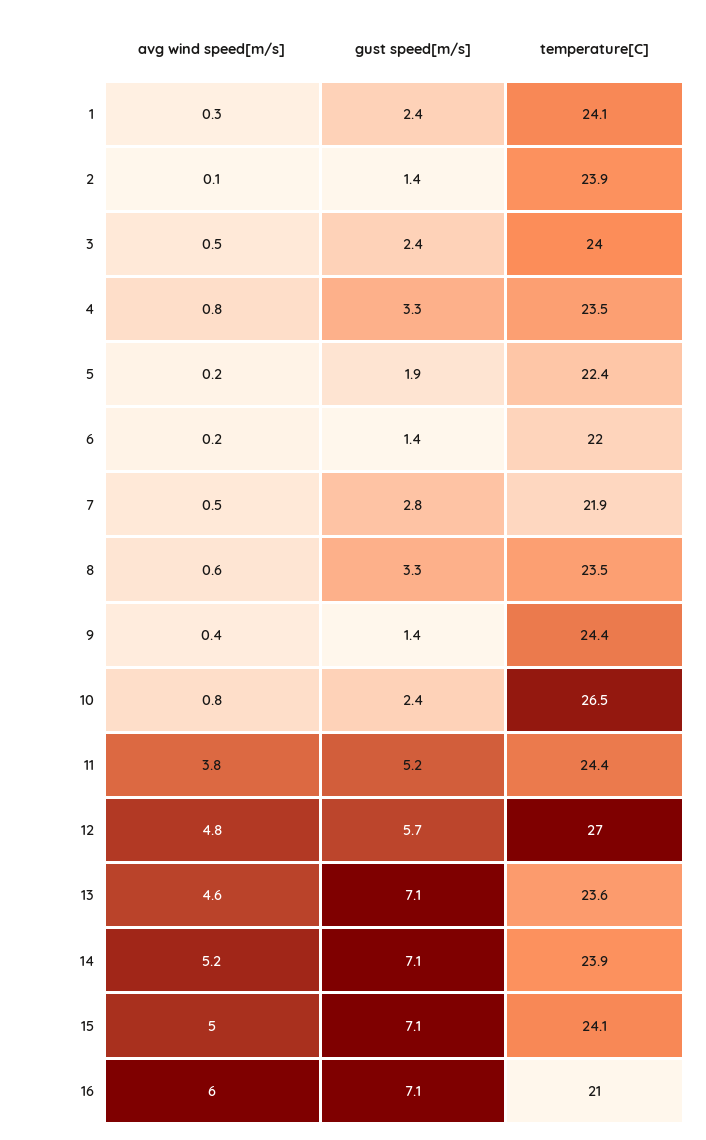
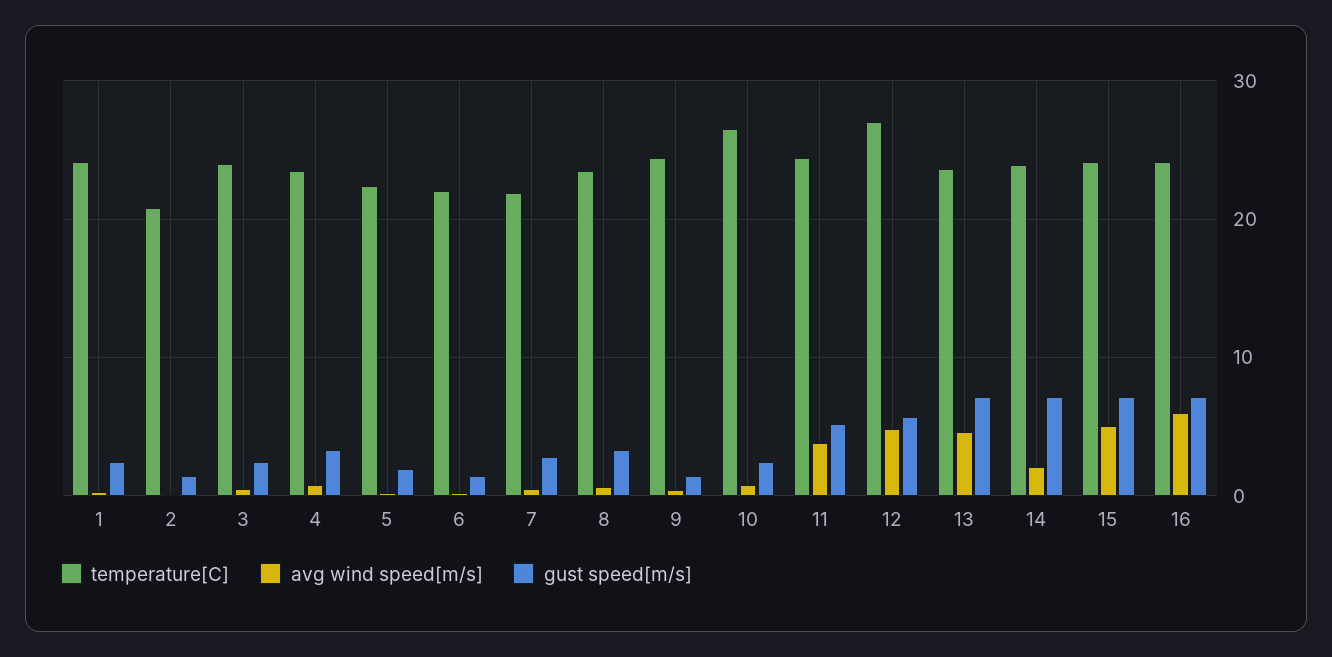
temperature[C], 2: 23.9 -> 21
avg wind speed[m/s], 14: 5.2 -> 2
temperature[C], 16: 21 -> 24

